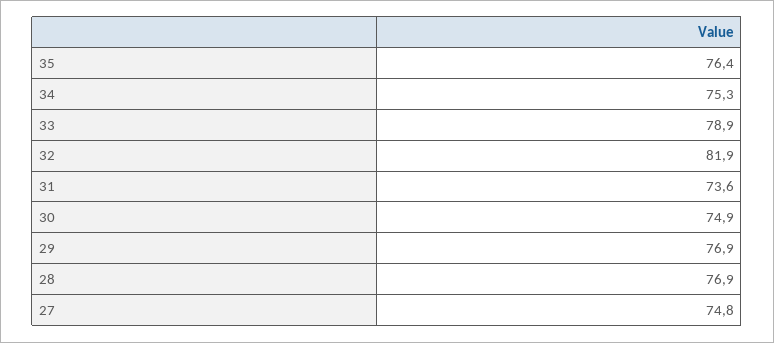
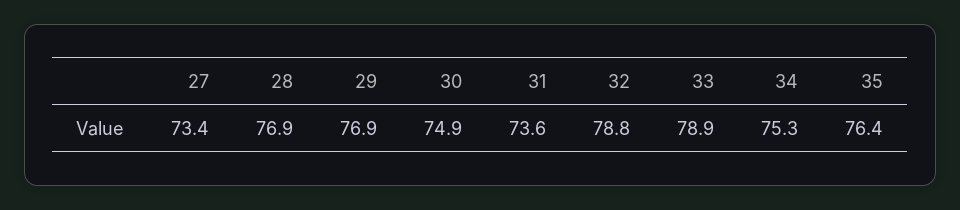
32: 81.9 -> 78.8
27: 74.8 -> 73.4

